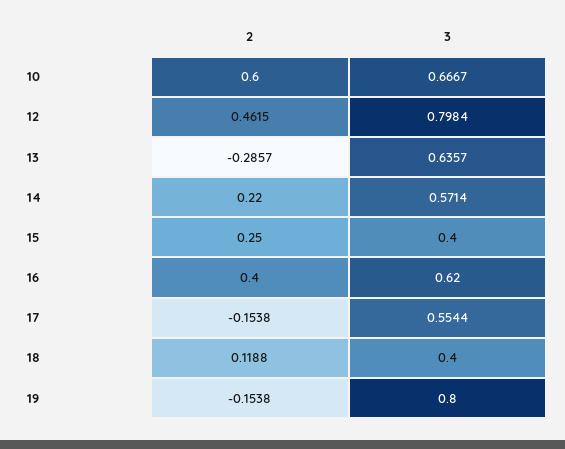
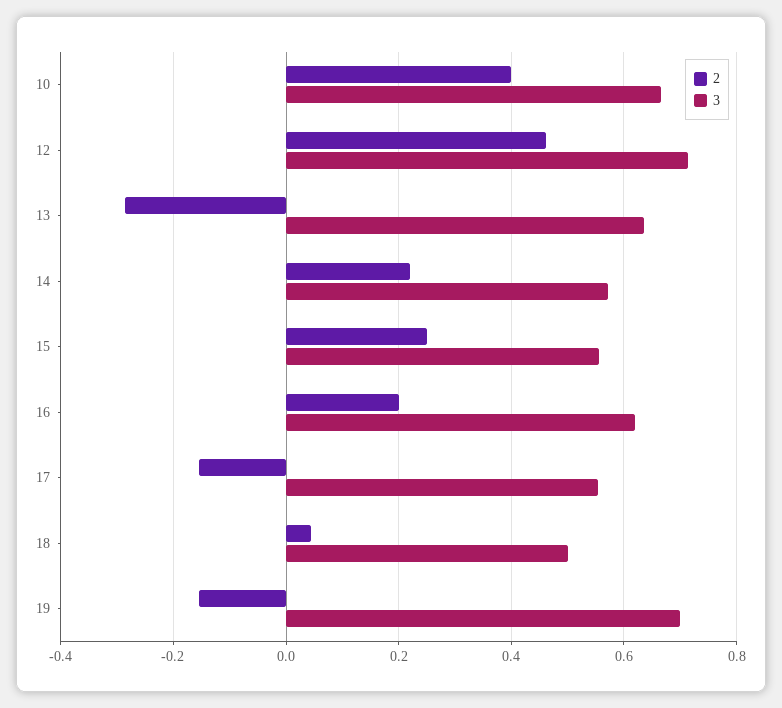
2, 10: 0.6 -> 0.4
3, 12: 0.7984 -> 0.72
3, 15: 0.4 -> 0.56
2, 16: 0.4 -> 0.2
2, 18: 0.1188 -> 0.04
3, 18: 0.4 -> 0.5
3, 19: 0.8 -> 0.7

